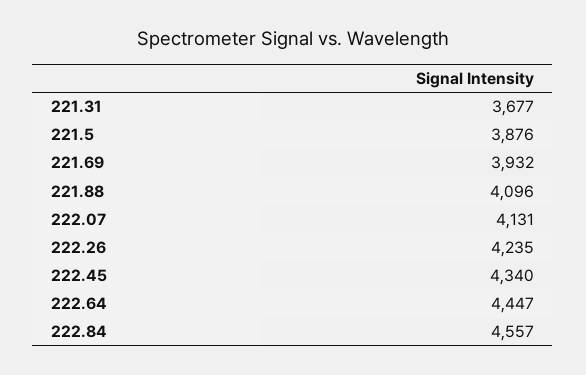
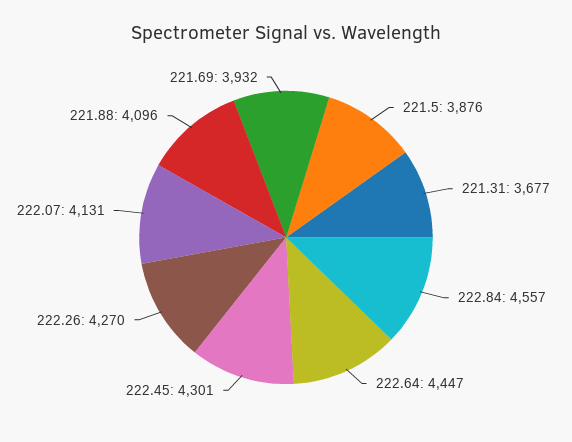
222.26: 4235 -> 4270
222.45: 4340 -> 4301

